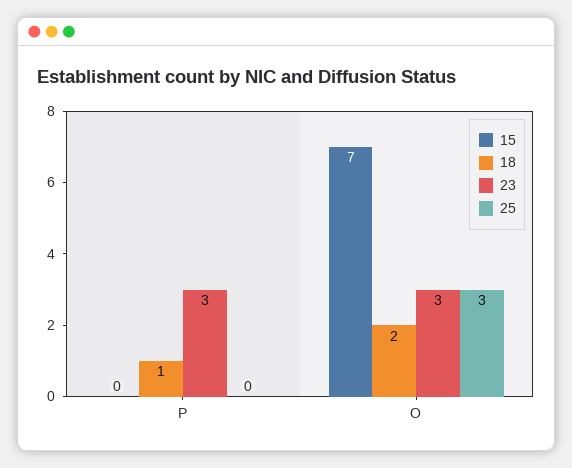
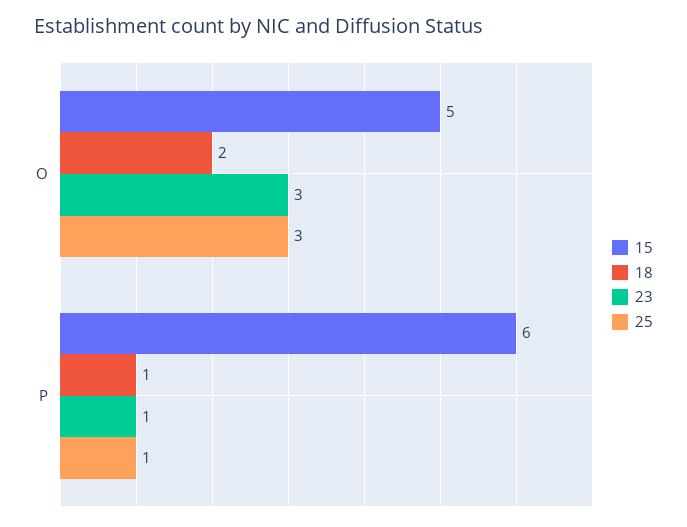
15, P: 0 -> 6
23, P: 3 -> 1
25, P: 0 -> 1
15, O: 7 -> 5

